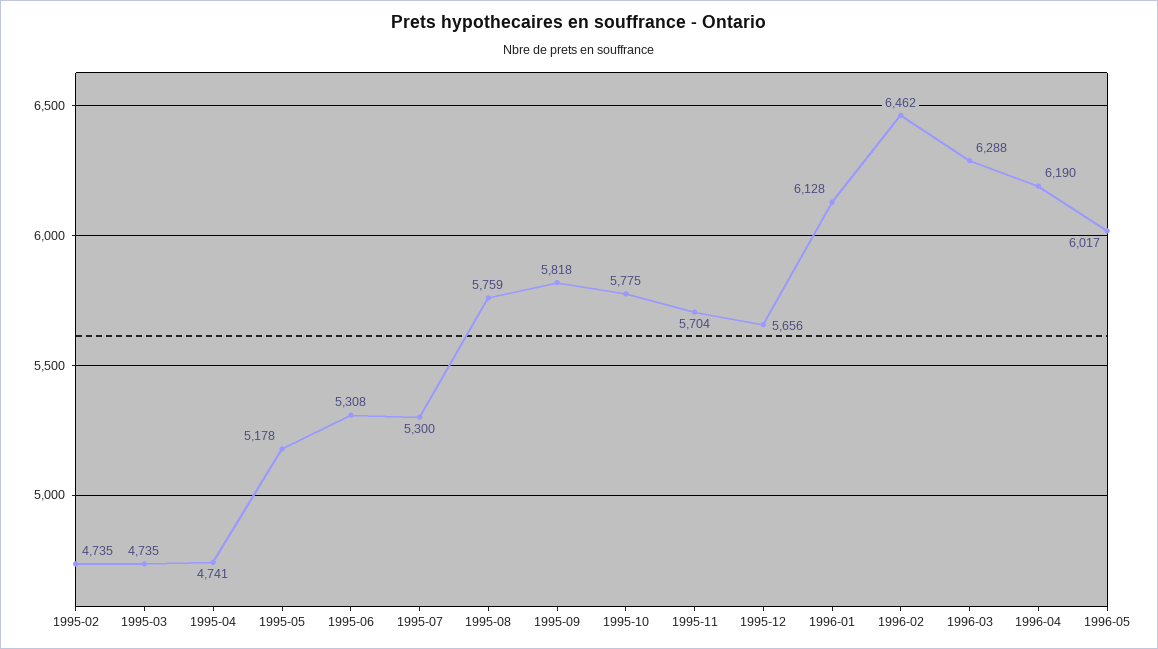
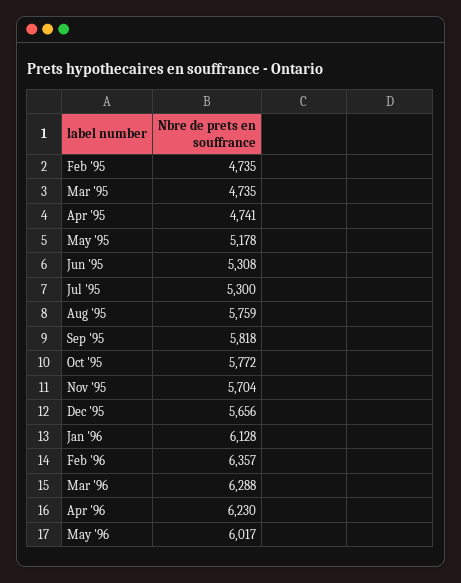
1995-10: 5775 -> 5772
1996-02: 6462 -> 6357
1996-04: 6190 -> 6230

